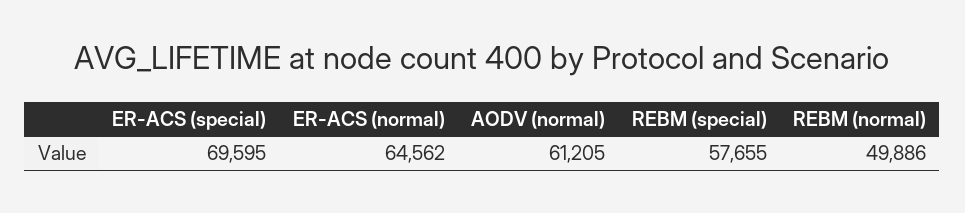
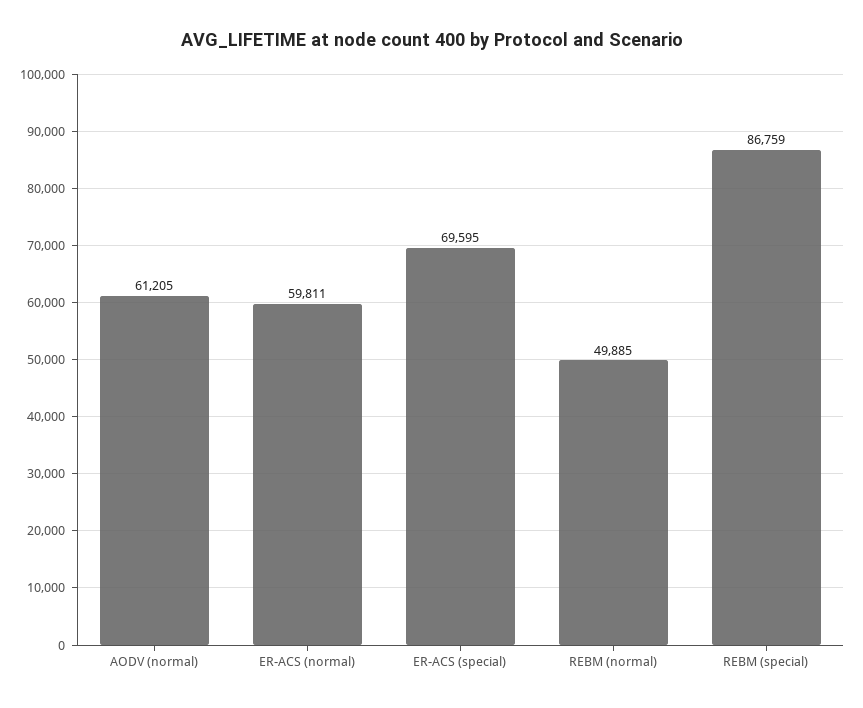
ER-ACS (normal): 64562 -> 59811
REBM (special): 57655 -> 86759
REBM (normal): 49886 -> 49885

